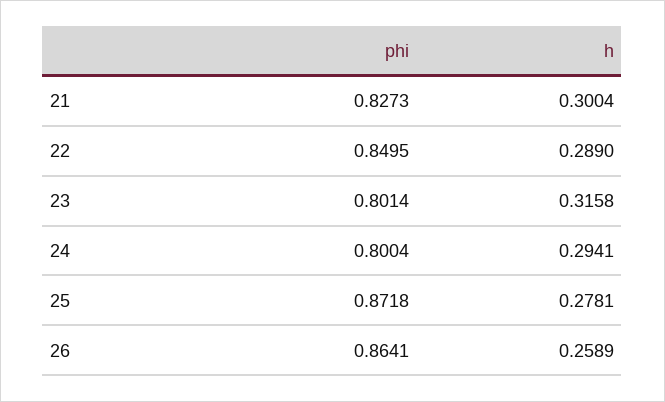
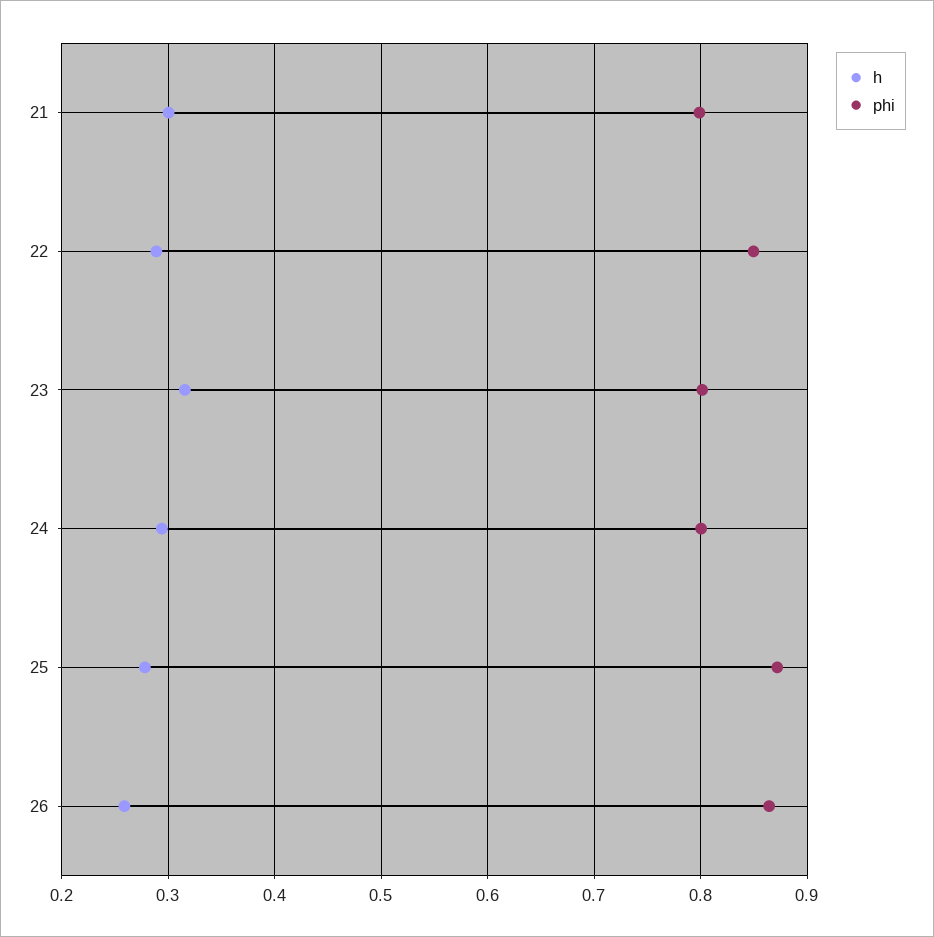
phi, 21: 0.8273 -> 0.8

